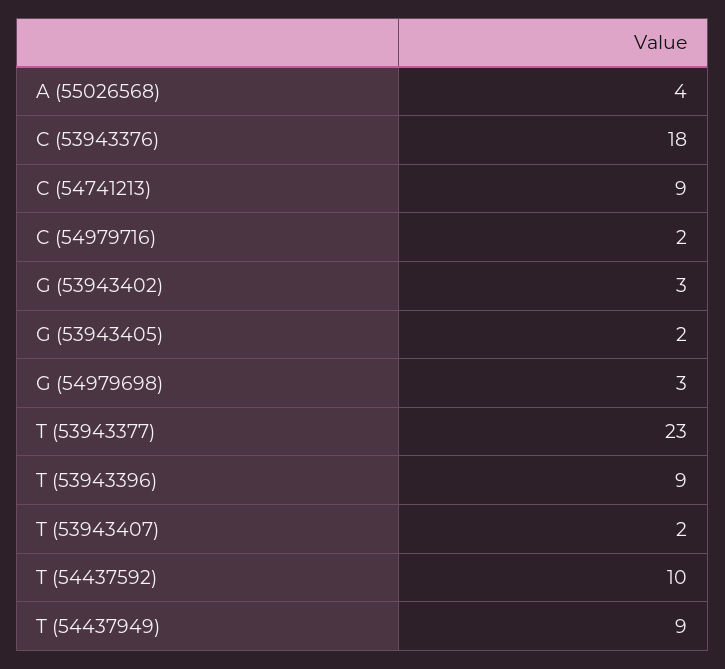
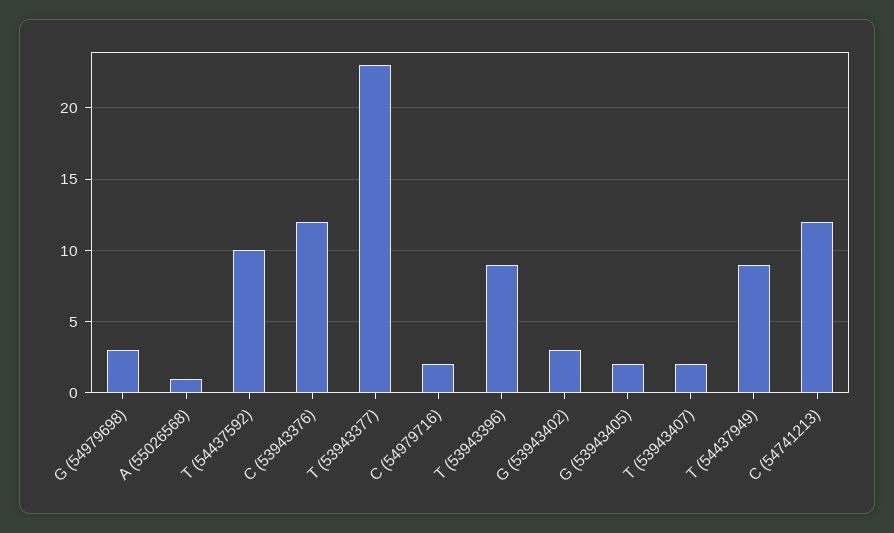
A (55026568): 4 -> 1
C (53943376): 18 -> 12
C (54741213): 9 -> 12

